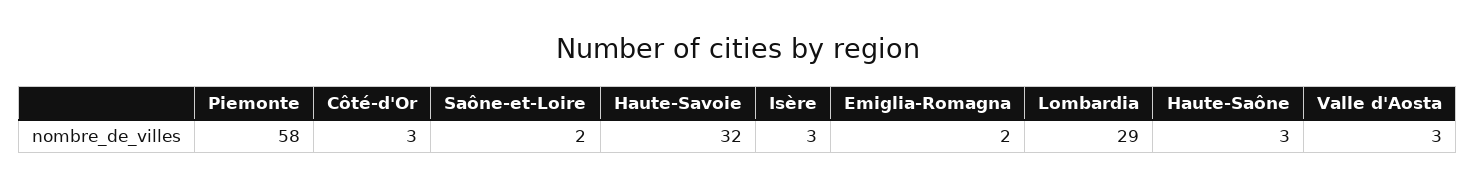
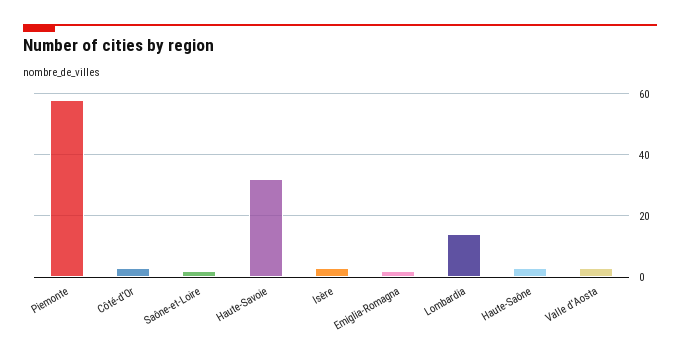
Lombardia: 29 -> 15

